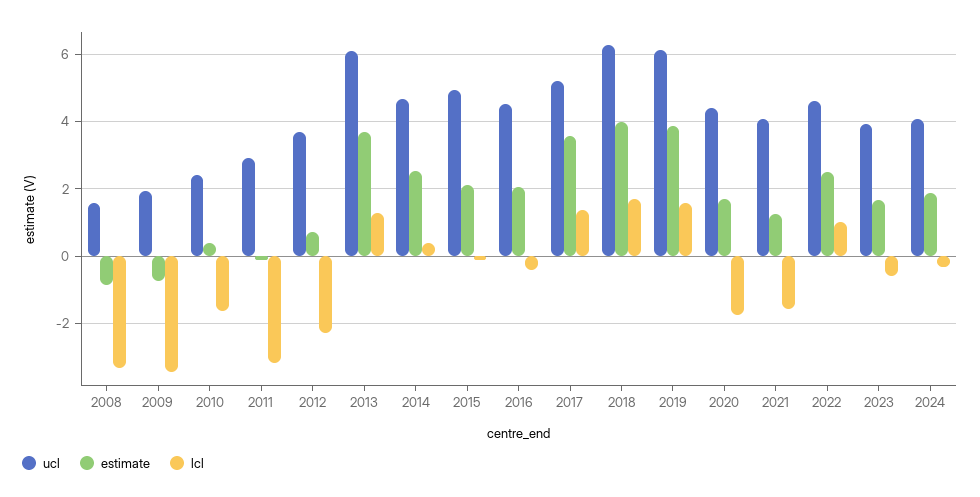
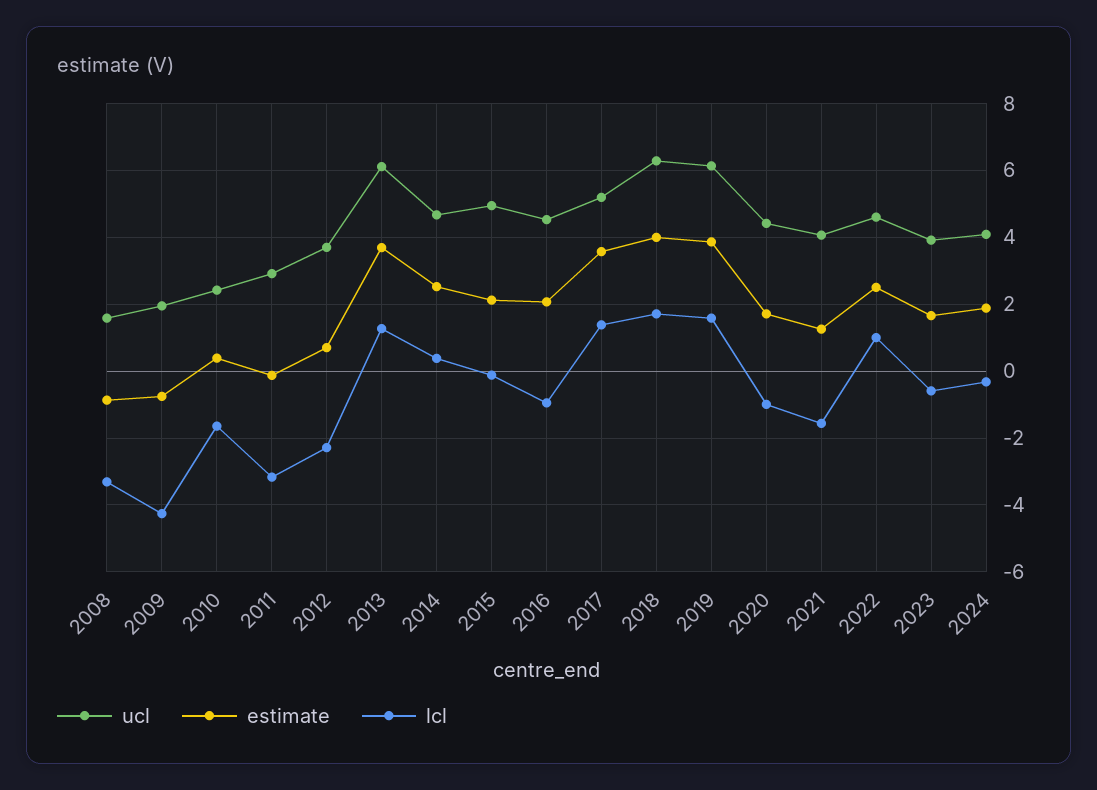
lcl, 2009: -3.4 -> -4.2
lcl, 2016: -0.4 -> -1
lcl, 2020: -1.8 -> -1

